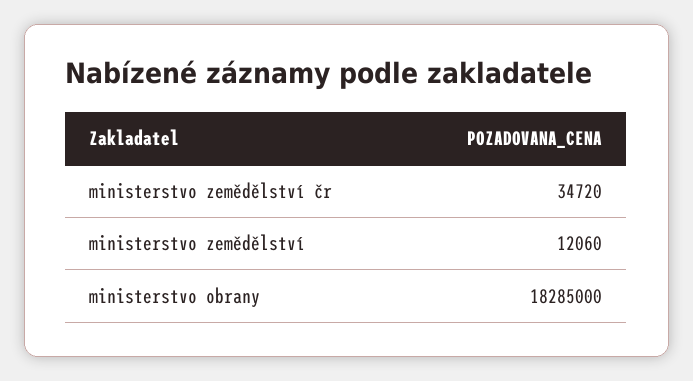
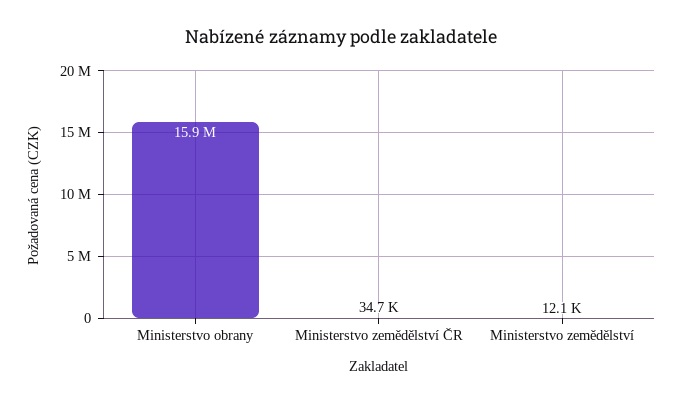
ministerstvo obrany: 18285000 -> 15900000

